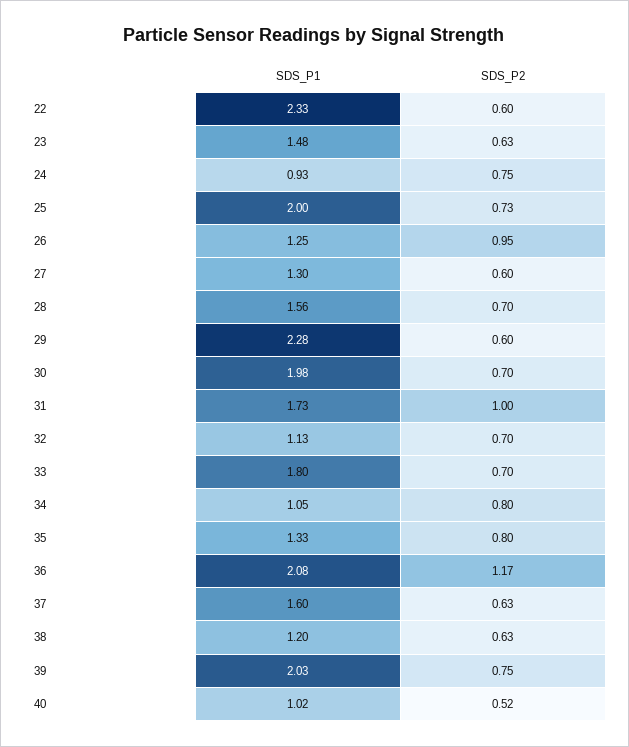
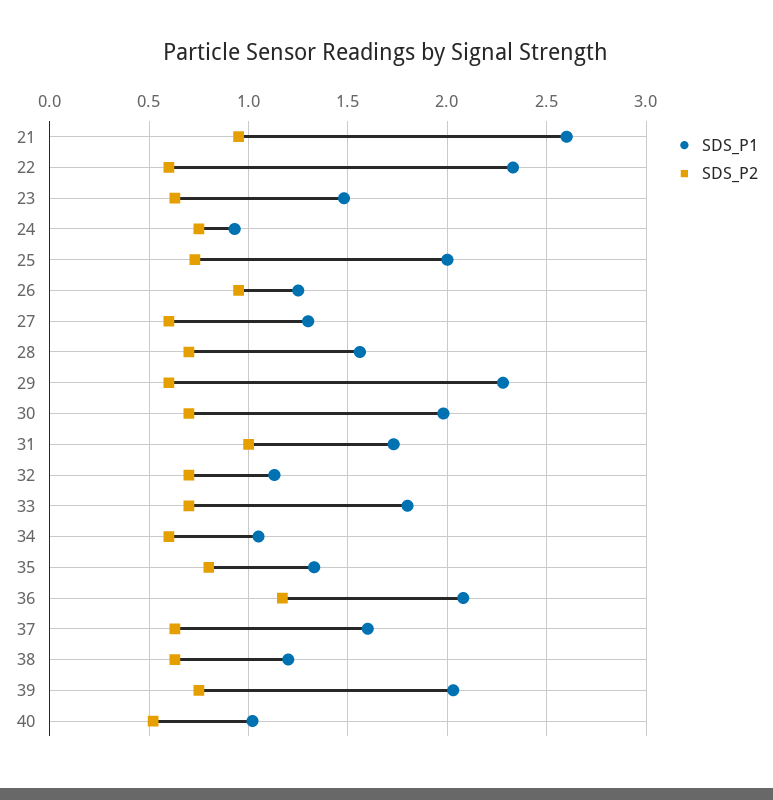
SDS_P2, 34: 0.8 -> 0.6
SDS_P1, 21: none -> 2.6
SDS_P2, 21: none -> 0.95

